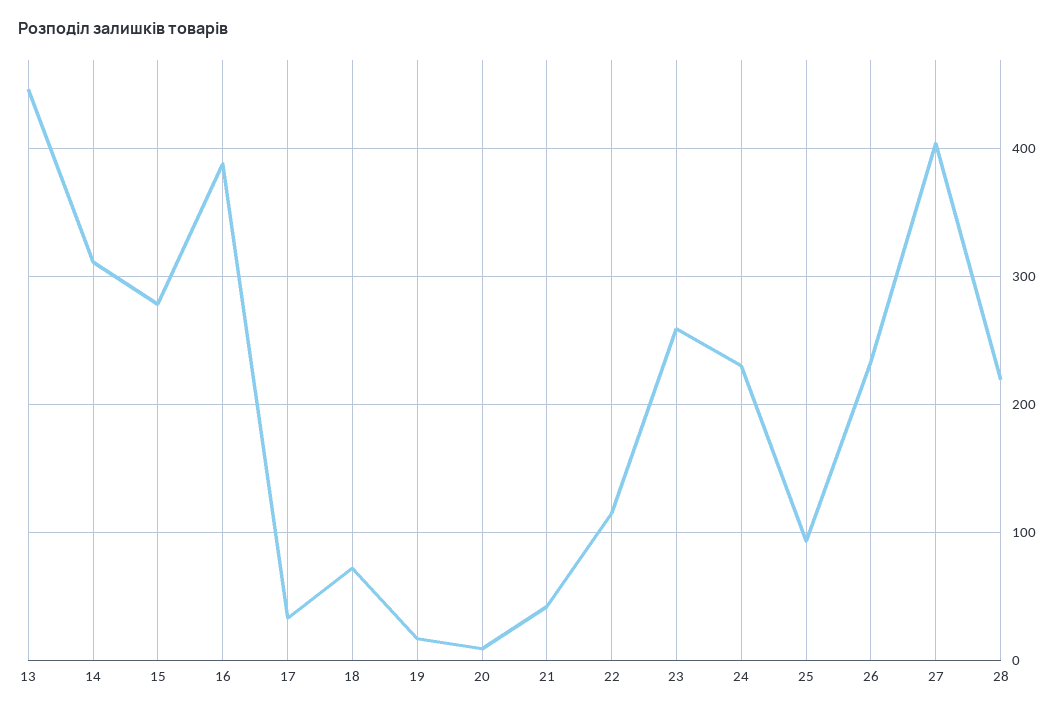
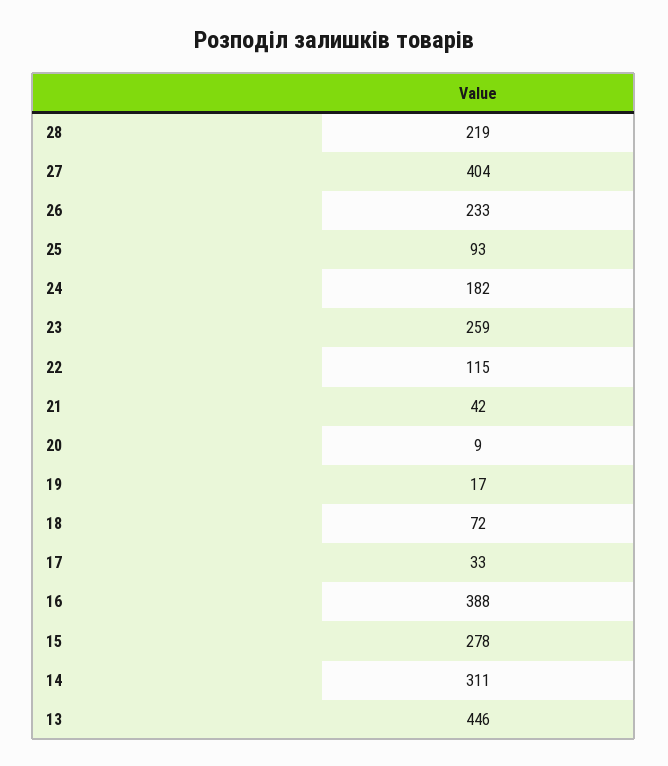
24: 230 -> 182

